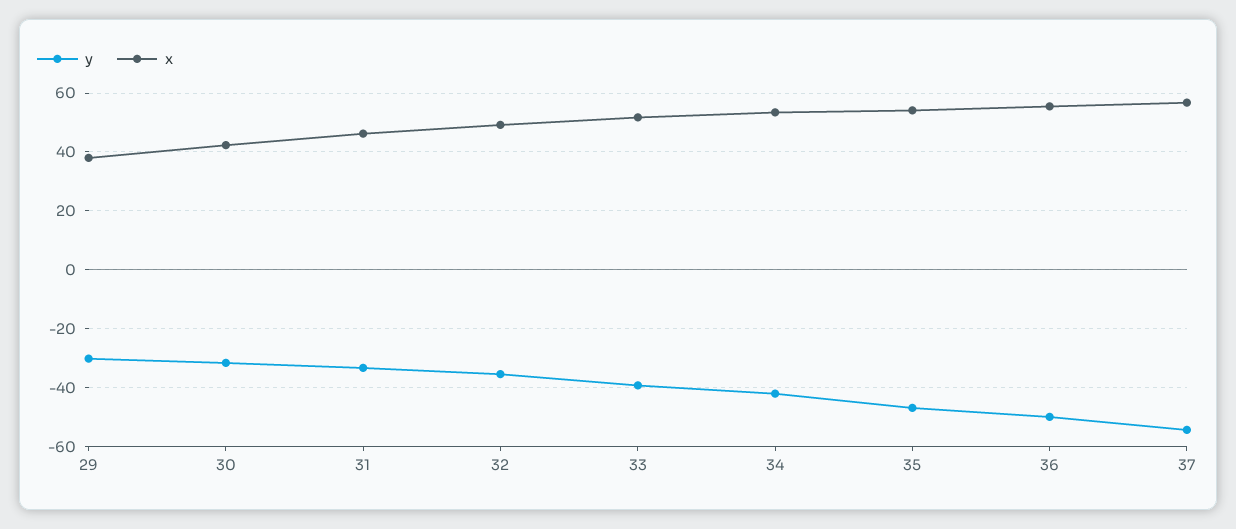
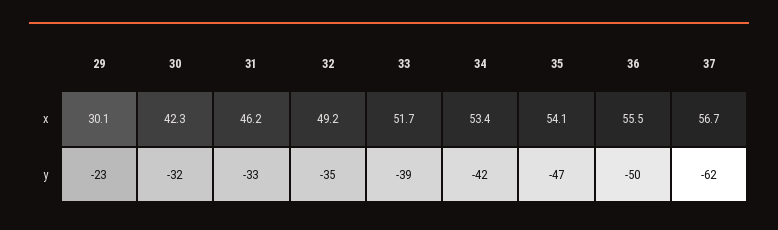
y, 29: -30 -> -23
x, 29: 37.5 -> 30.1
y, 37: -55 -> -62

